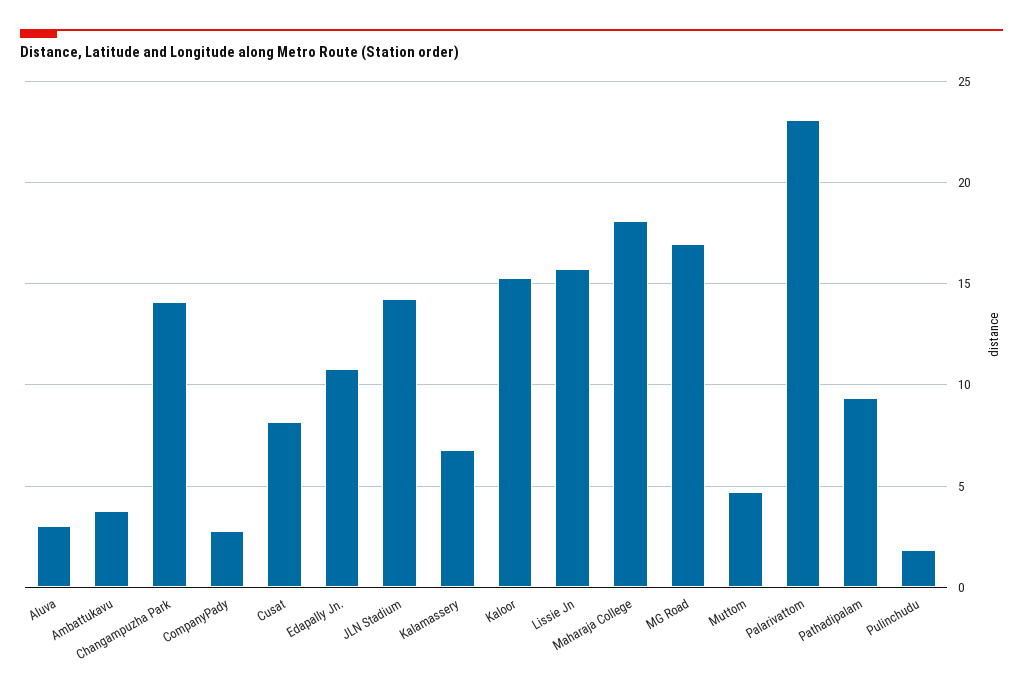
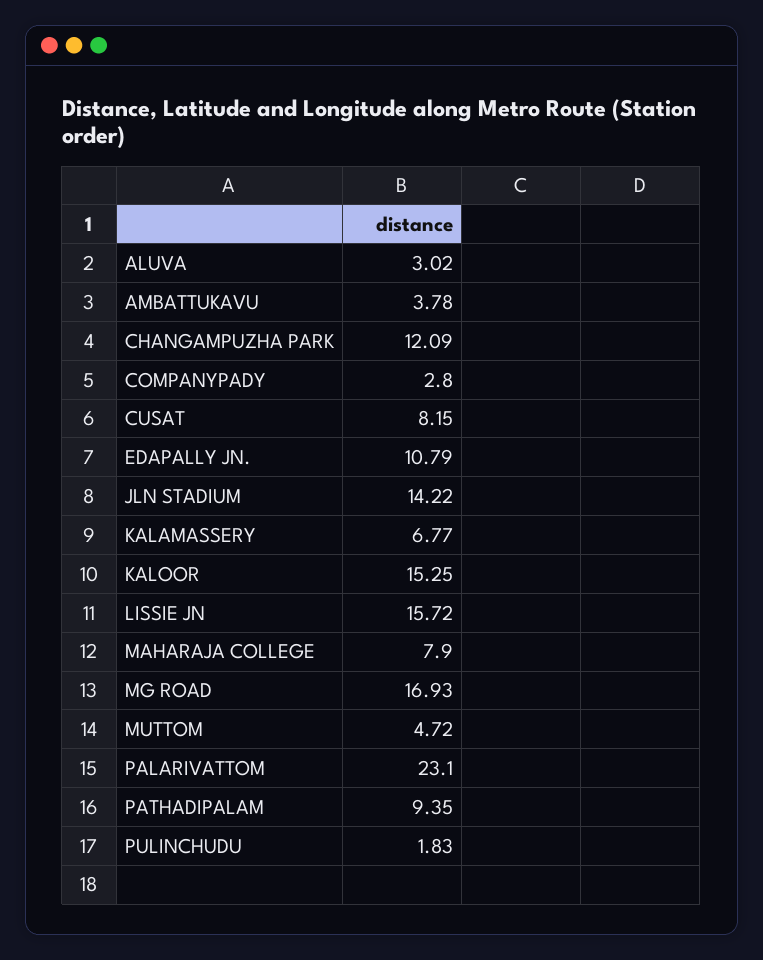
Changampuzha Park: 14 -> 12.09
Maharaja College: 18 -> 7.9

